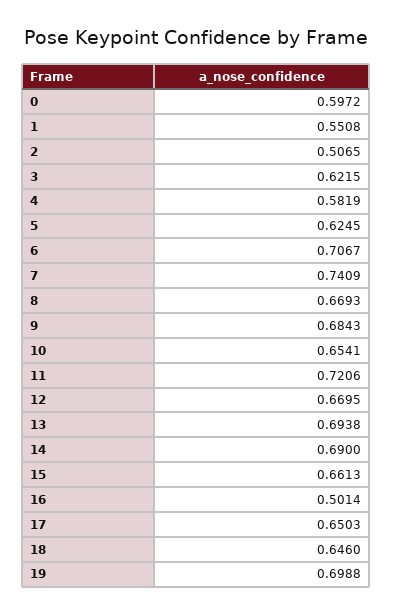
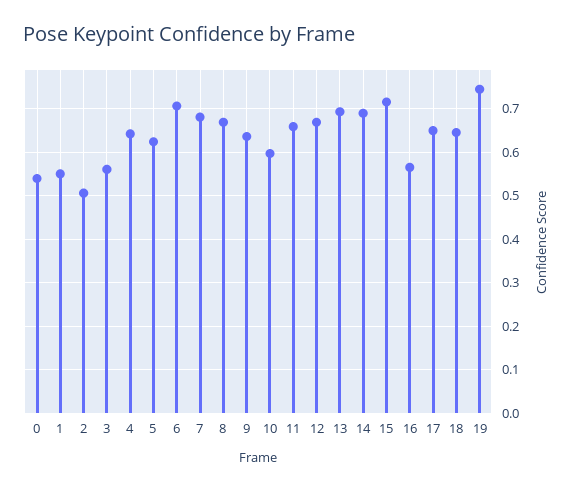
0: 0.5972 -> 0.54
3: 0.6215 -> 0.56
4: 0.5819 -> 0.64
7: 0.7409 -> 0.68
9: 0.6843 -> 0.64
10: 0.6541 -> 0.6
11: 0.7206 -> 0.66
15: 0.6613 -> 0.72
16: 0.5014 -> 0.56
19: 0.6988 -> 0.74

